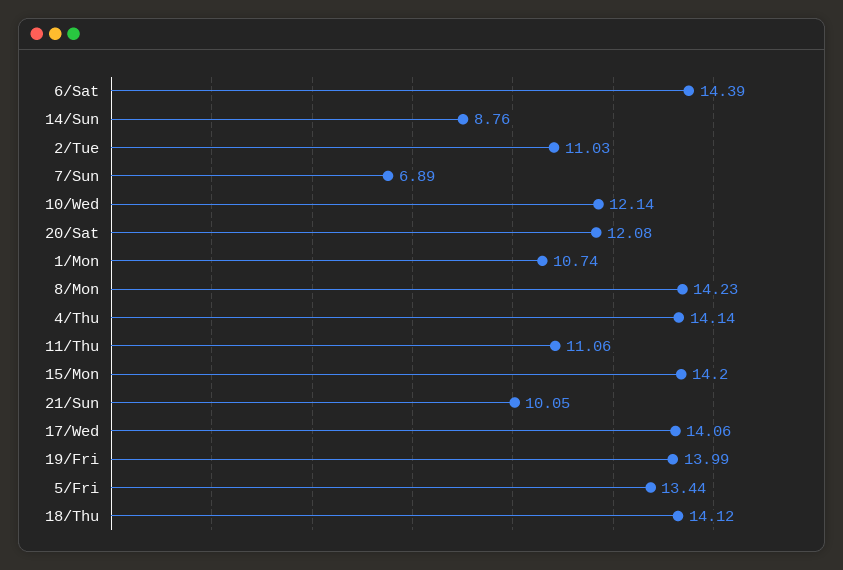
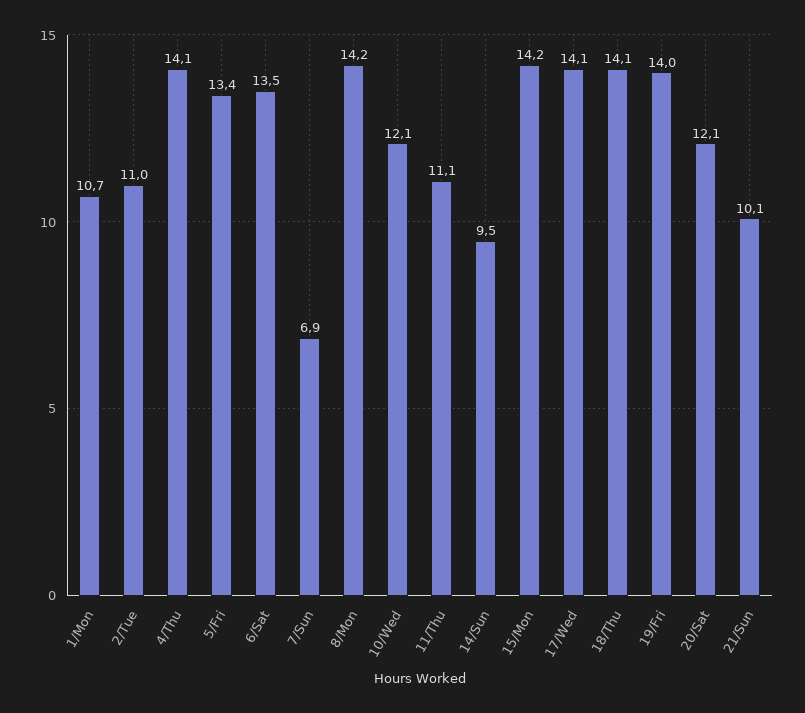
6/Sat: 14.39 -> 13.5
14/Sun: 8.76 -> 9.5

